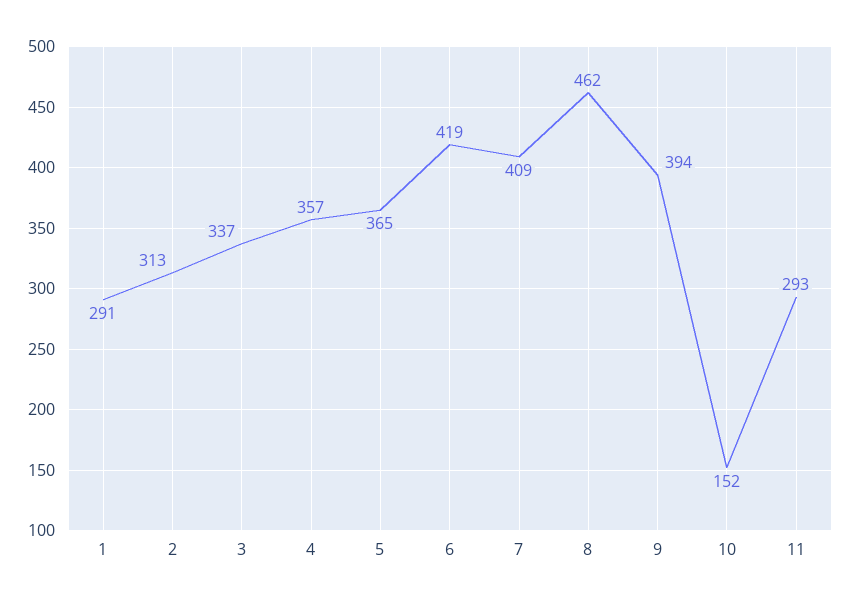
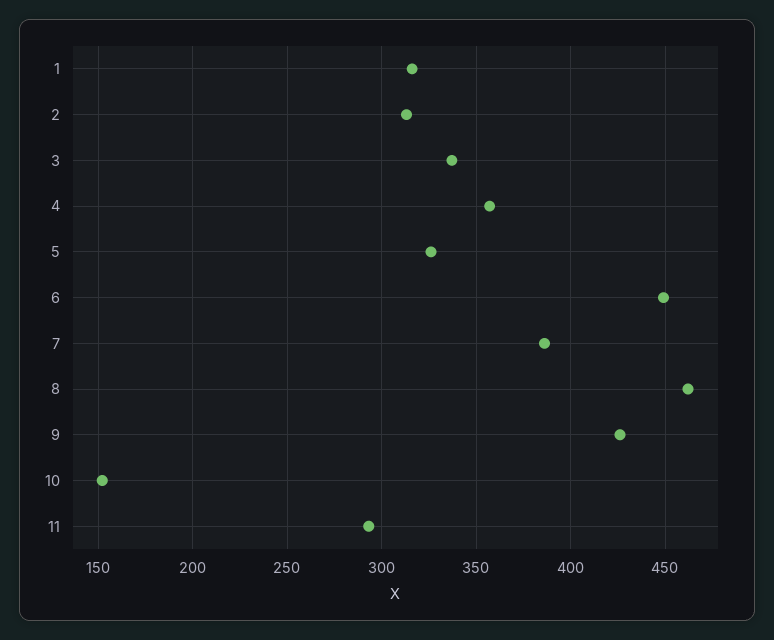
1: 291 -> 315
5: 365 -> 325
6: 419 -> 450
7: 409 -> 385
9: 394 -> 425

